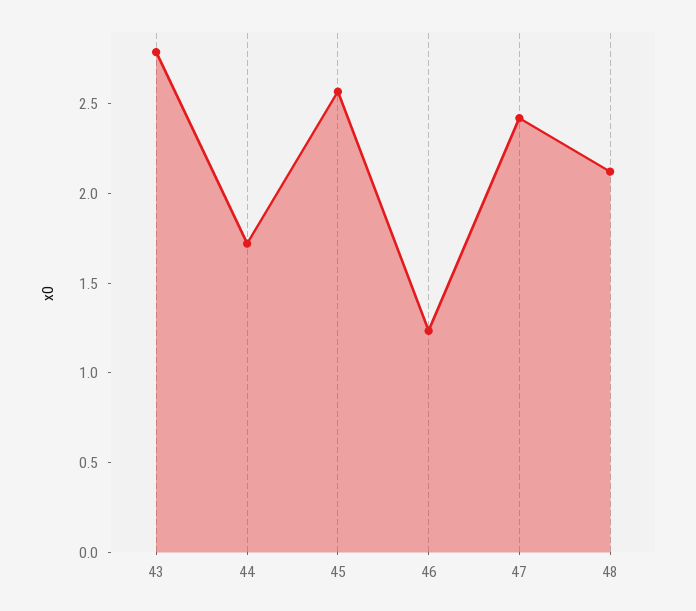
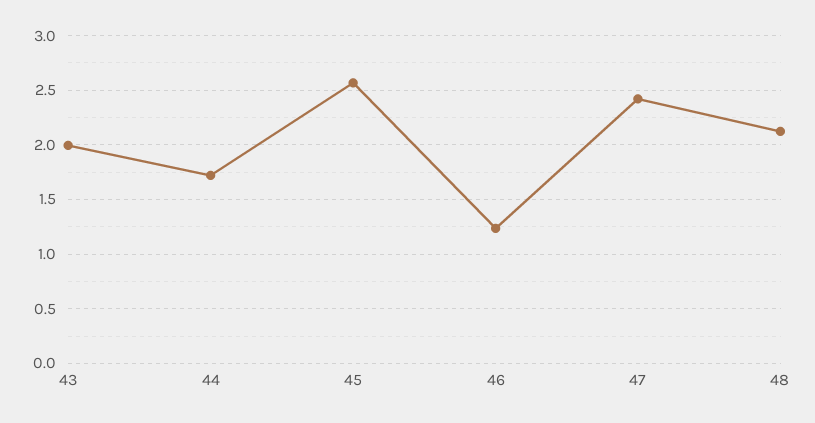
43: 2.8 -> 2

